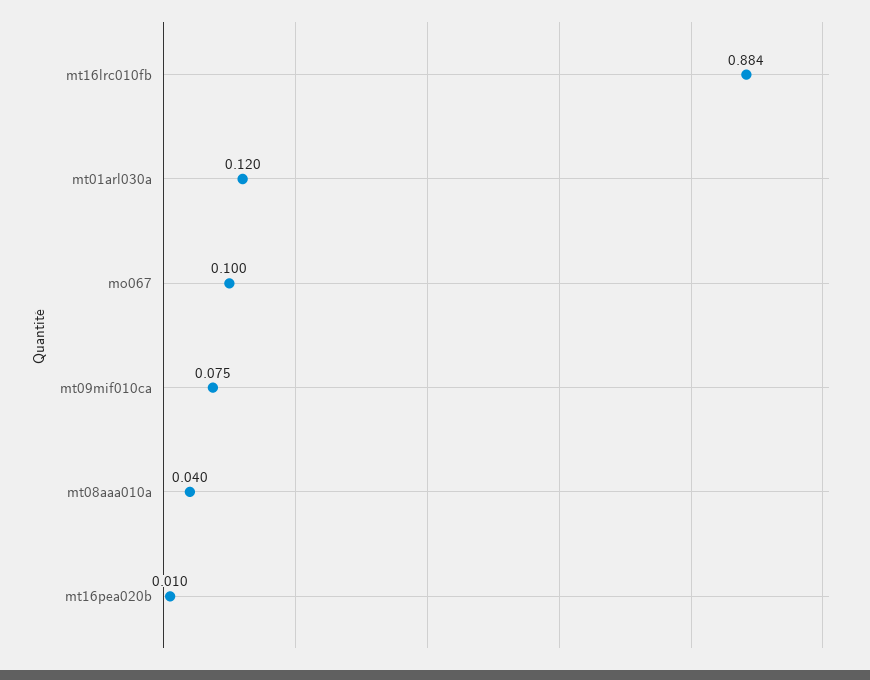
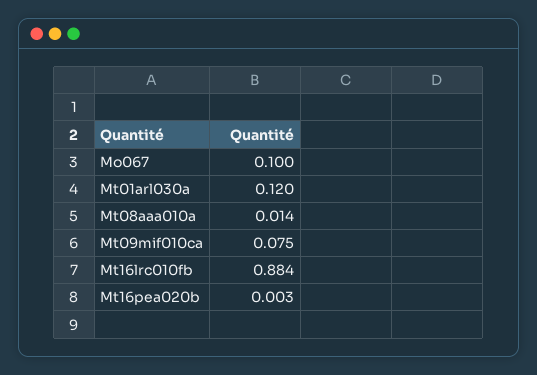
mt08aaa010a: 0.04 -> 0.014
mt16pea020b: 0.01 -> 0.003

